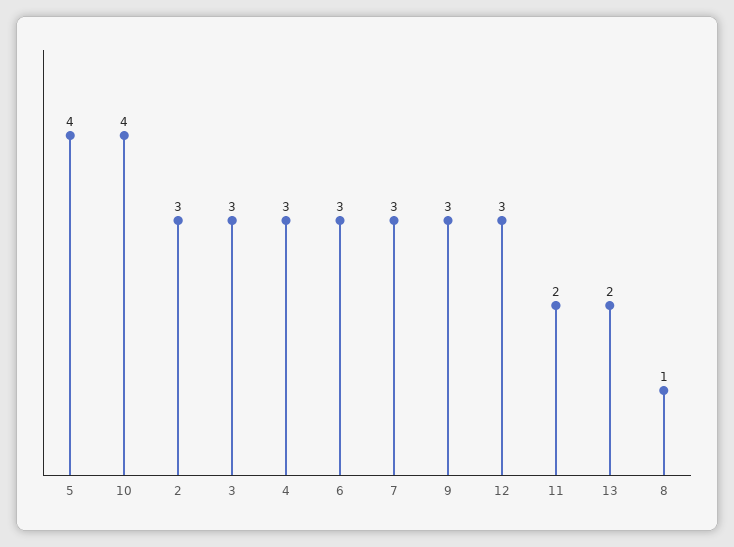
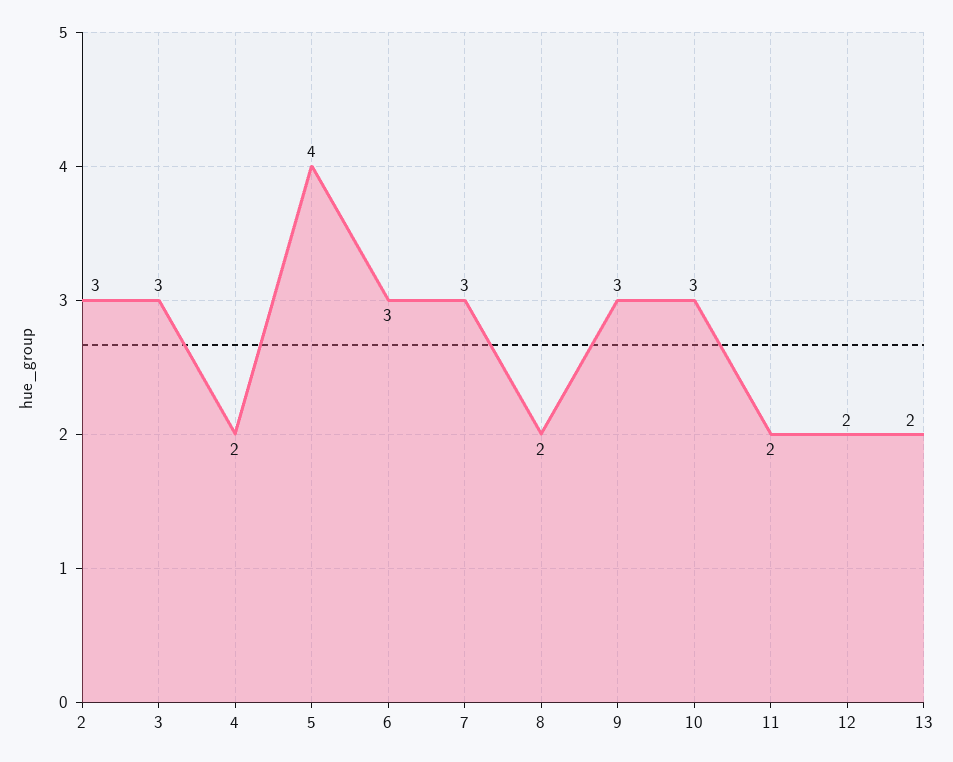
10: 4 -> 3
4: 3 -> 2
12: 3 -> 2
8: 1 -> 2

